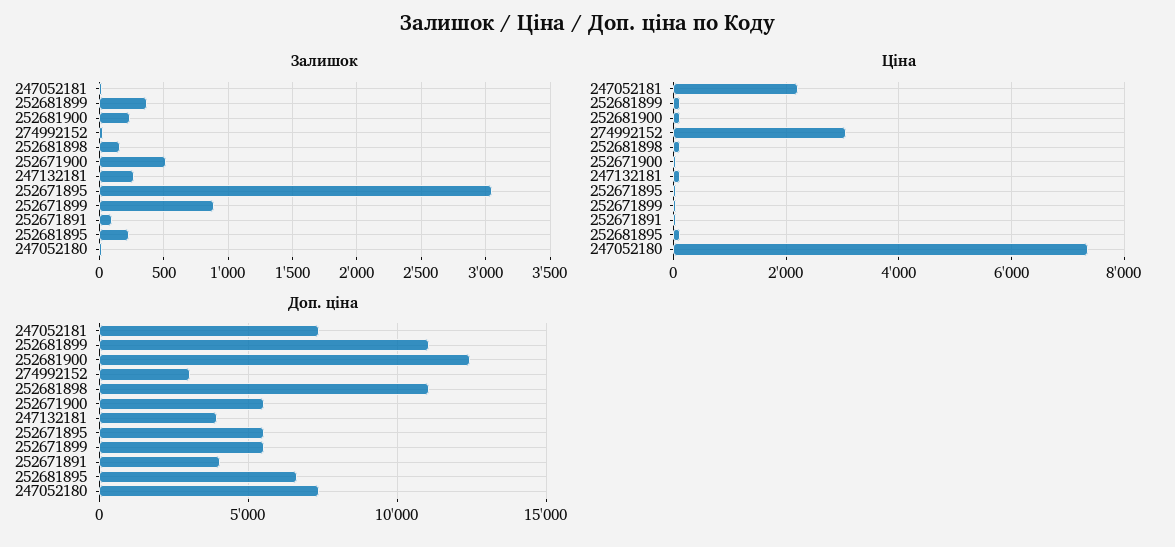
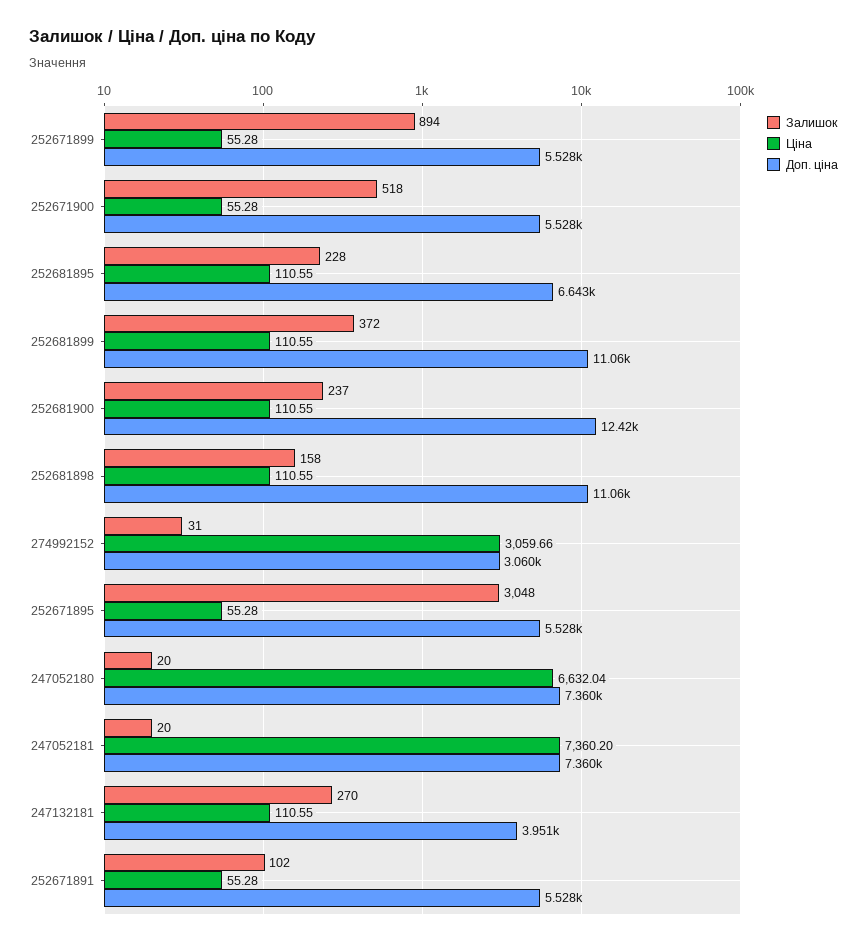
Ціна, 247052181: 2200 -> 7360.2
Ціна, 247052180: 7400 -> 6632.04
Доп. ціна, 252671891: 4000 -> 5528

